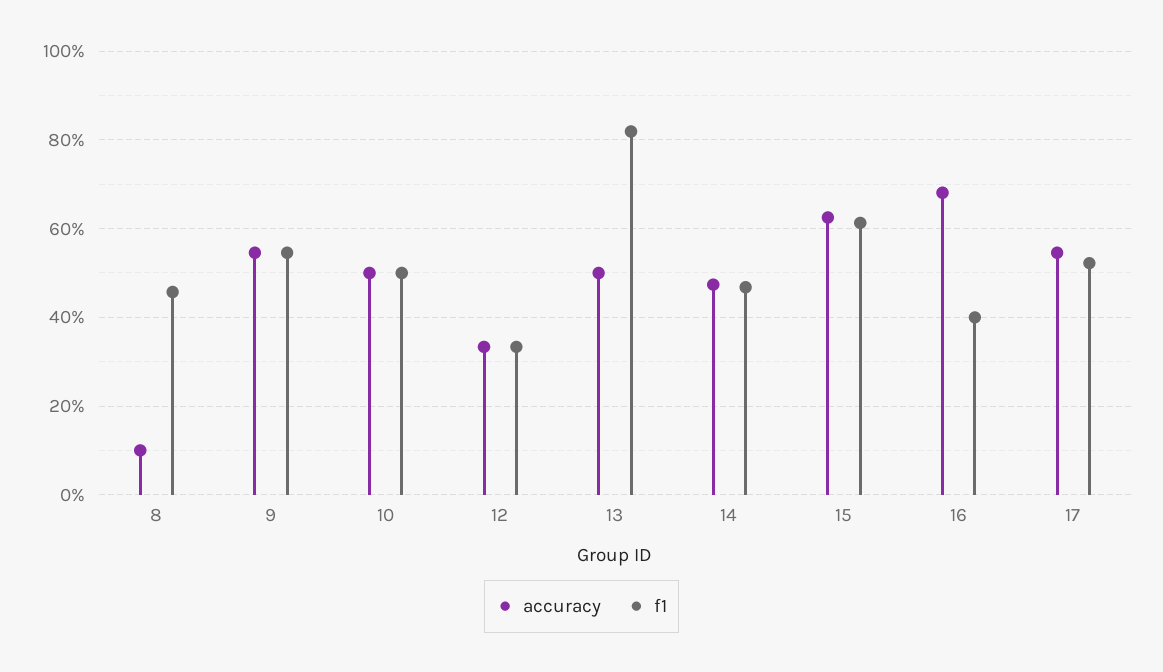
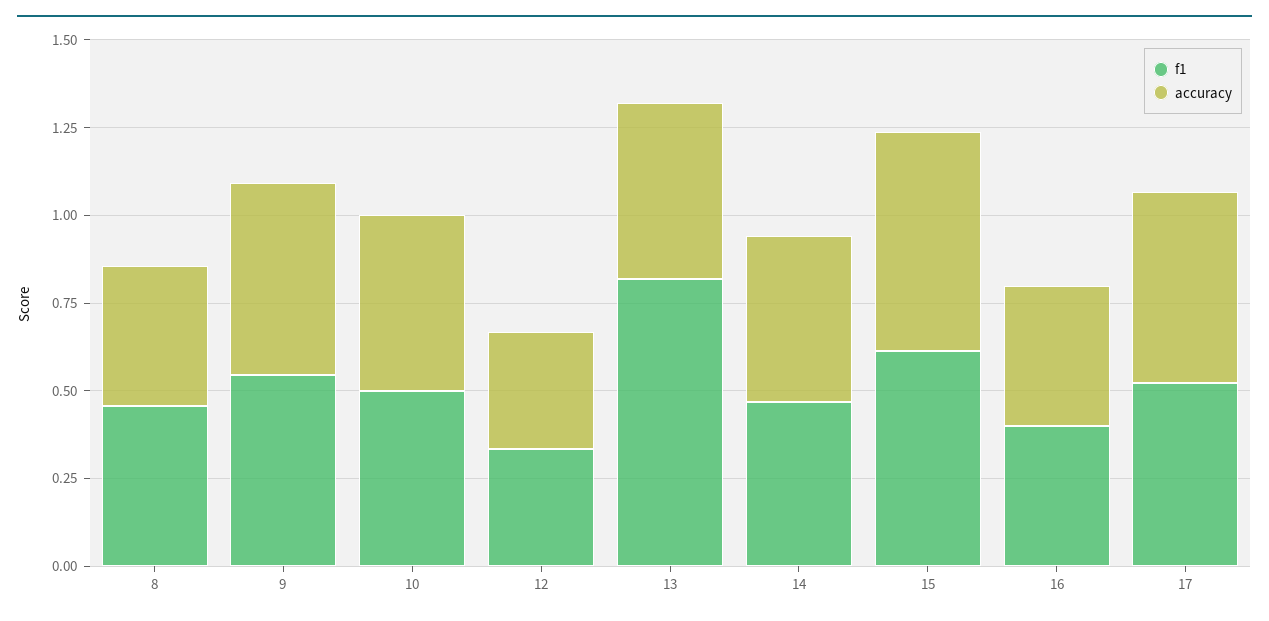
accuracy, 8: 0.1 -> 0.4
accuracy, 16: 0.68 -> 0.4

